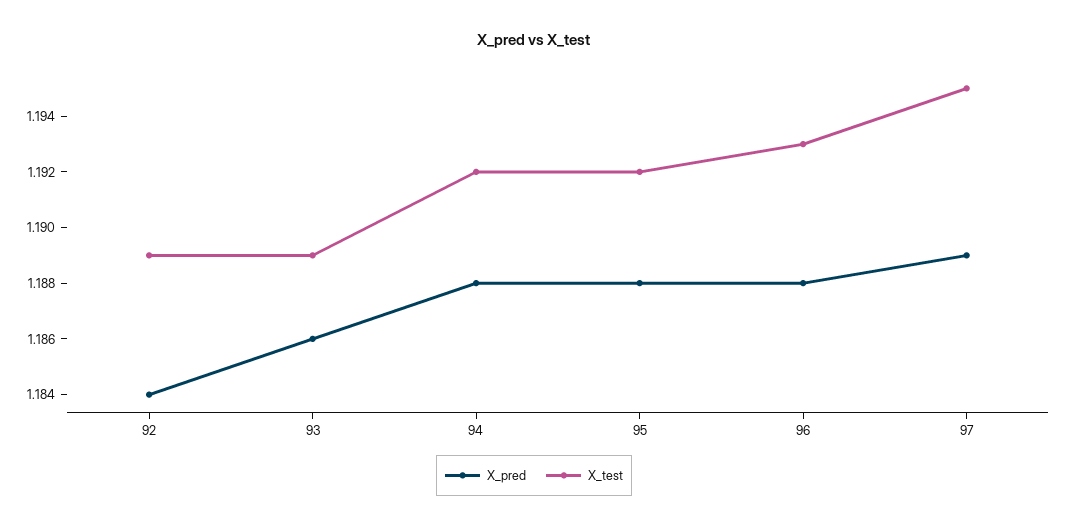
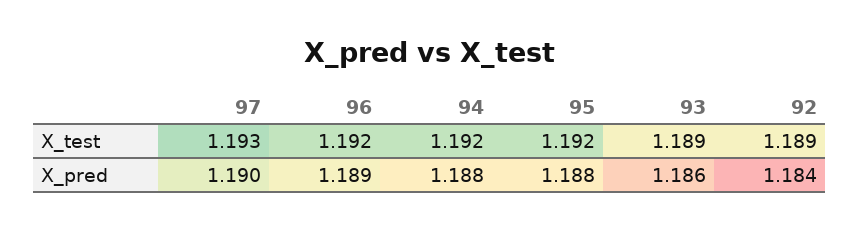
X_pred, 96: 1.188 -> 1.189
X_test, 96: 1.193 -> 1.192
X_pred, 97: 1.189 -> 1.19
X_test, 97: 1.195 -> 1.193

